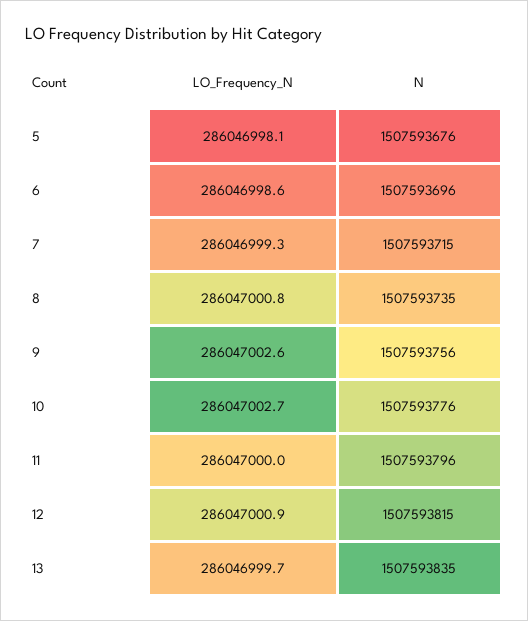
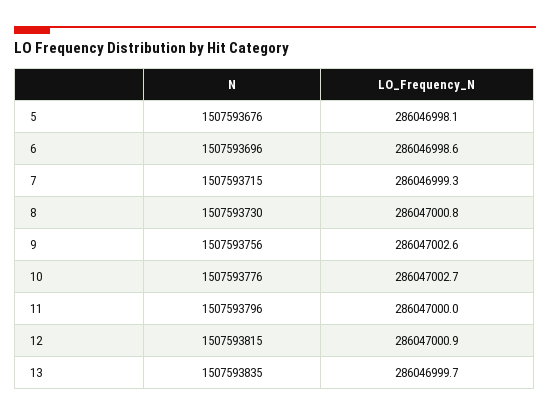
N, 8: 1507593735 -> 1507593730

